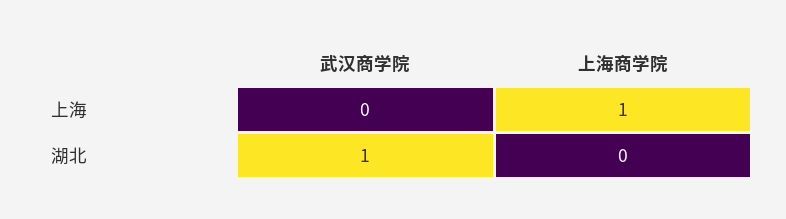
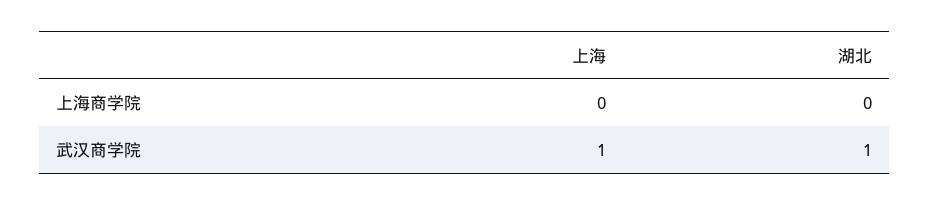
武汉商学院, 上海: 0 -> 1
上海商学院, 上海: 1 -> 0

